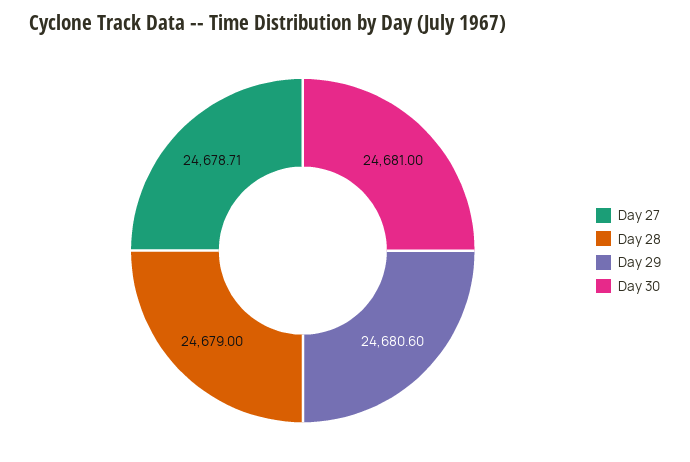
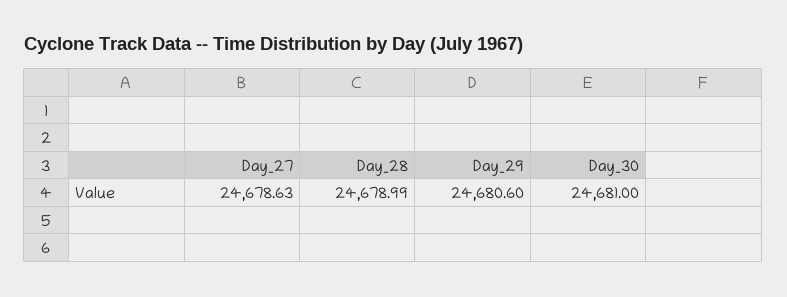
Day 27: 24678.71 -> 24678.63
Day 28: 24679 -> 24678.99

